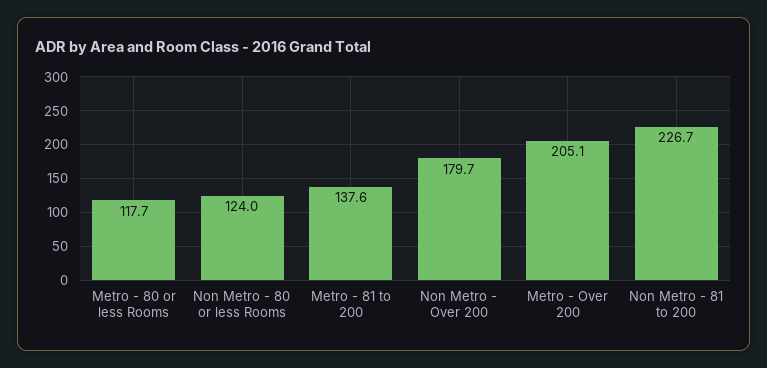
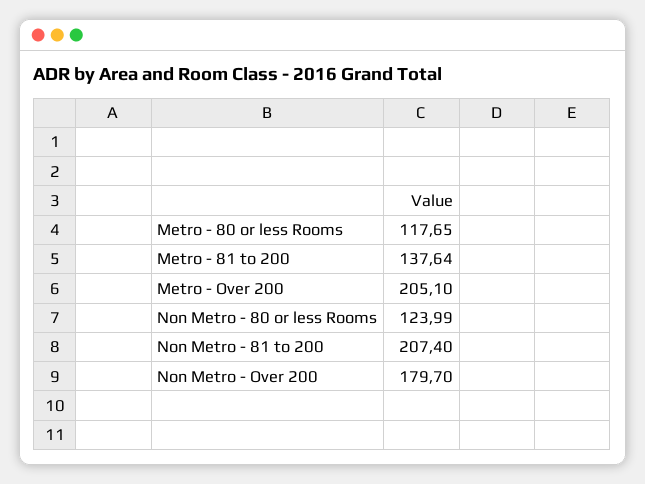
Non Metro - 81 to 200: 226.7 -> 207.4

